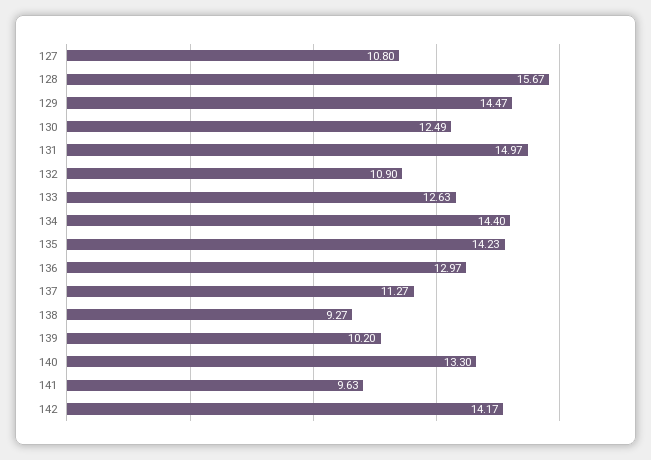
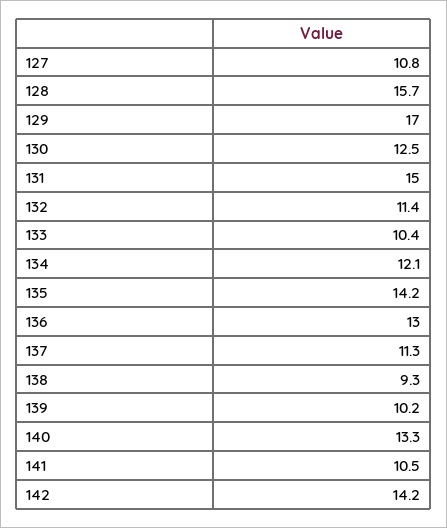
129: 14.47 -> 17
132: 10.9 -> 11.4
133: 12.63 -> 10.4
134: 14.4 -> 12.1
141: 9.63 -> 10.5

